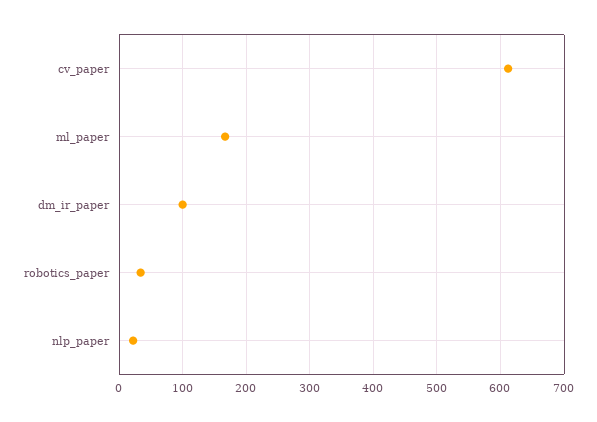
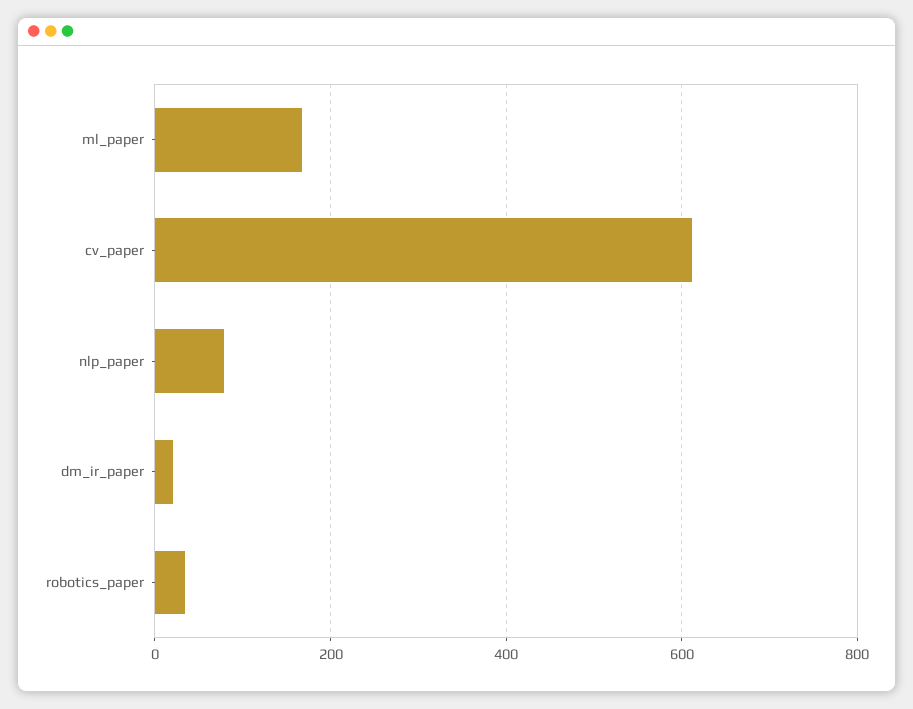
dm_ir_paper: 100 -> 20
nlp_paper: 20 -> 80

